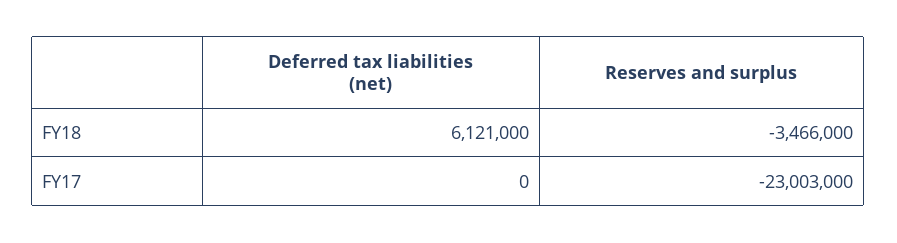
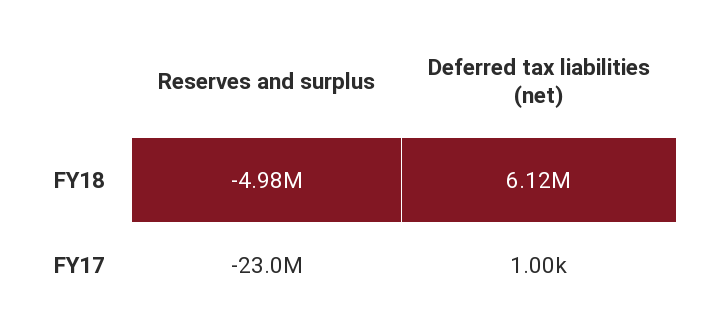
Reserves and surplus, FY18: -3466000 -> -4980000
Deferred tax liabilities (net), FY17: 0 -> 1000

